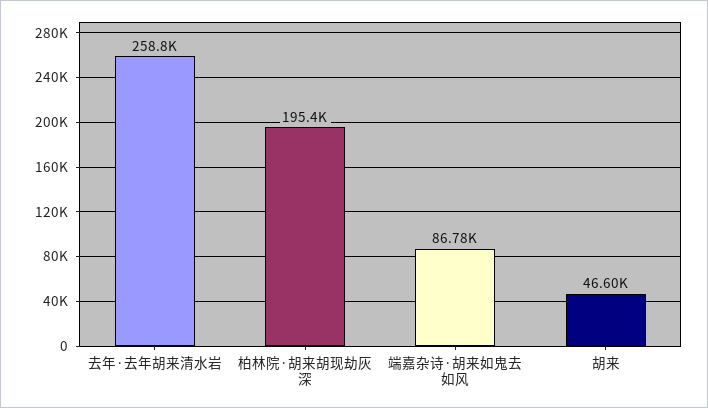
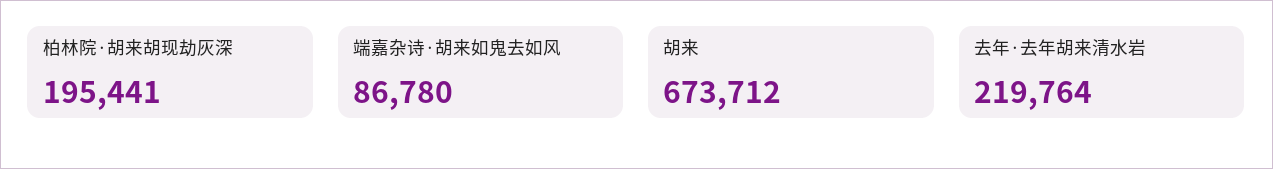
去年·去年胡来清水岩: 258800 -> 219764
胡来: 46600 -> 673712

